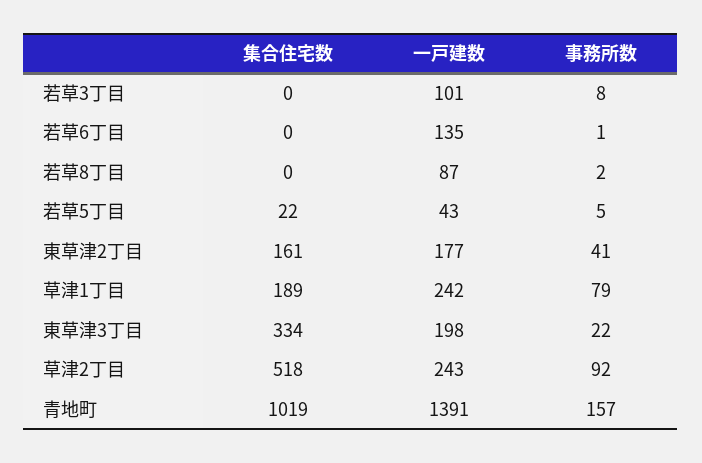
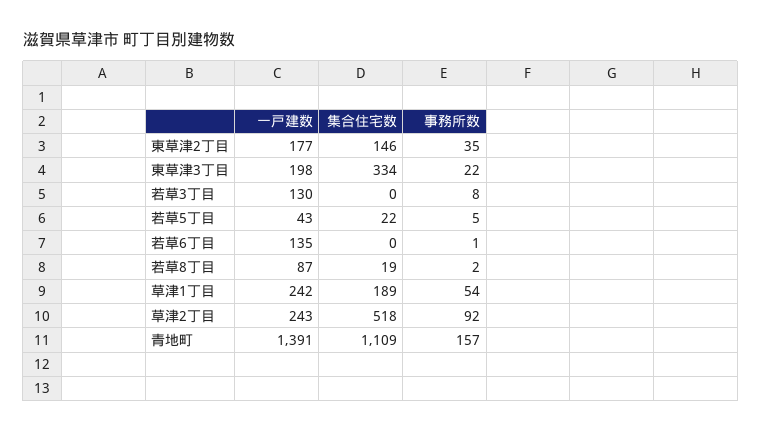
一戸建数, 若草3丁目: 101 -> 130
集合住宅数, 若草8丁目: 0 -> 19
集合住宅数, 東草津2丁目: 161 -> 146
事務所数, 東草津2丁目: 41 -> 35
事務所数, 草津1丁目: 79 -> 54
集合住宅数, 青地町: 1019 -> 1109

